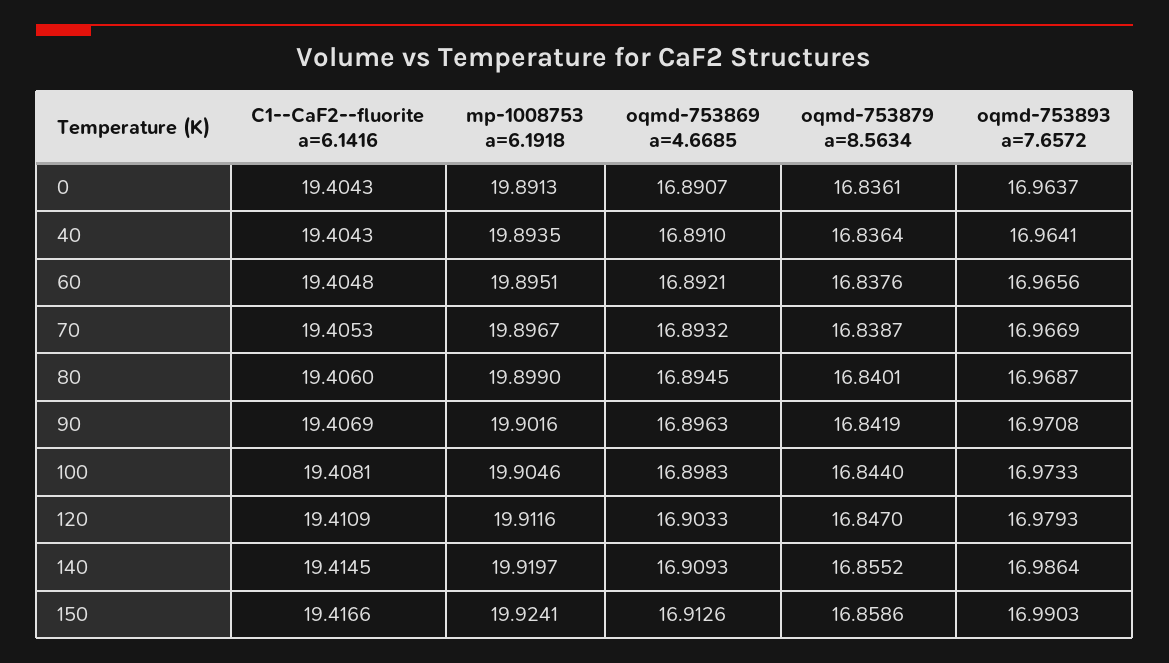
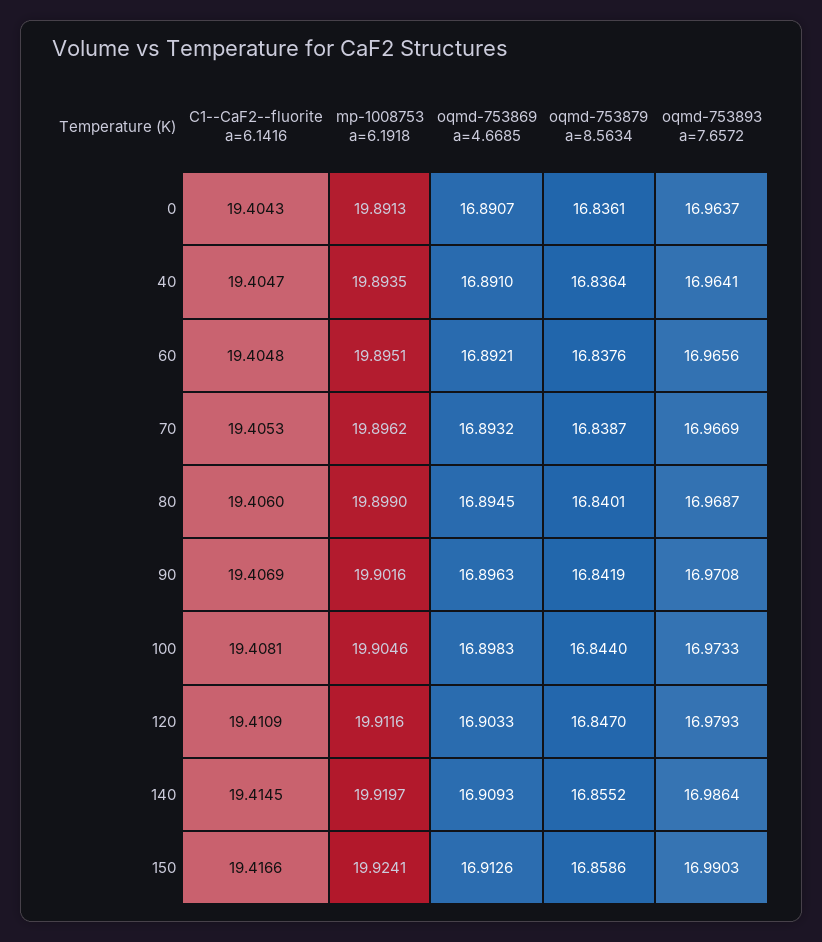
C1--CaF2--fluorite a=6.1416, 40: 19.4043 -> 19.4047
mp-1008753 a=6.1918, 70: 19.8967 -> 19.8962

